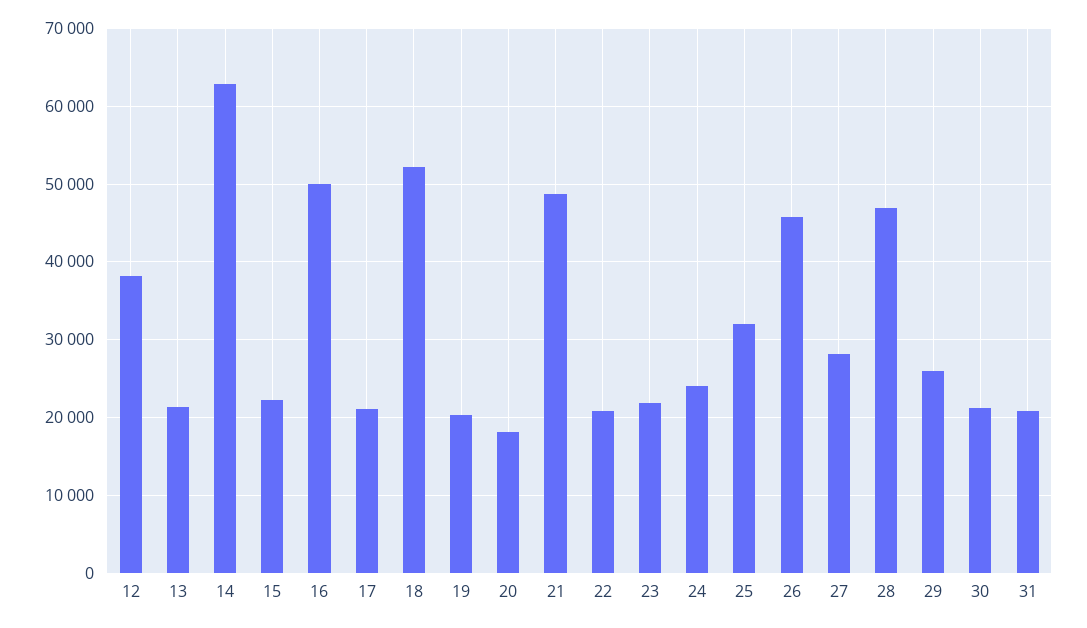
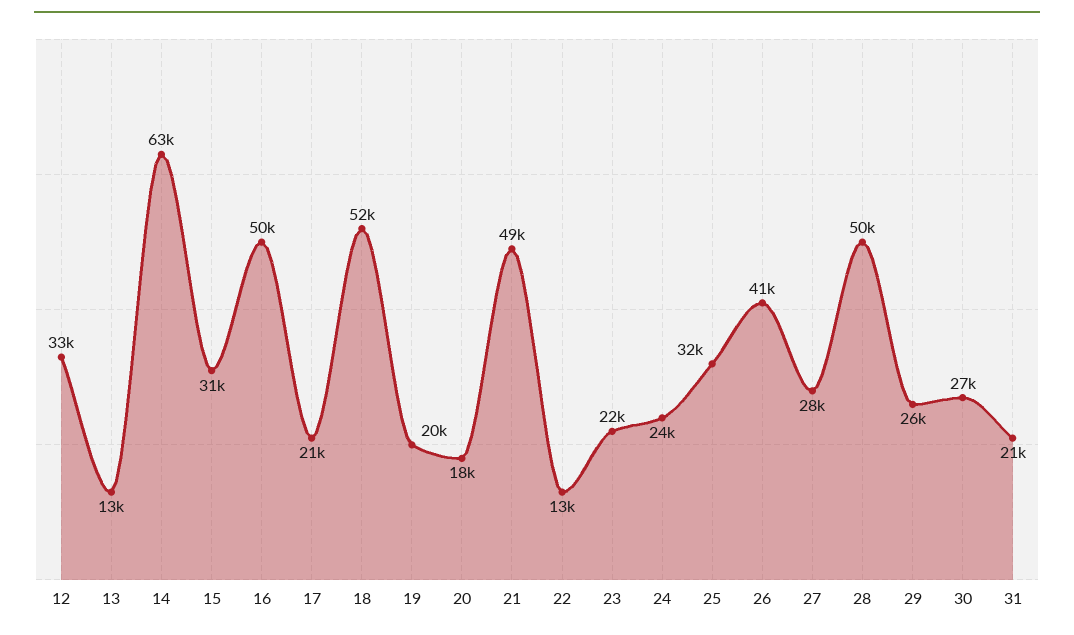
12: 38000 -> 33000
13: 21000 -> 13000
15: 22000 -> 31000
22: 21000 -> 13000
26: 46000 -> 41000
28: 47000 -> 50000
30: 21000 -> 27000

